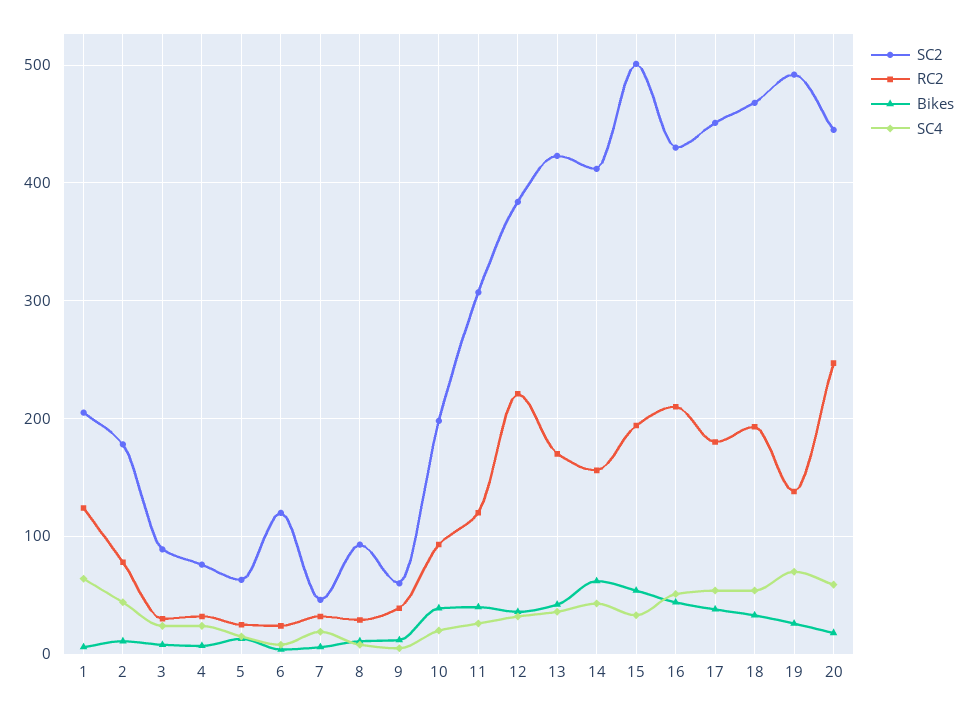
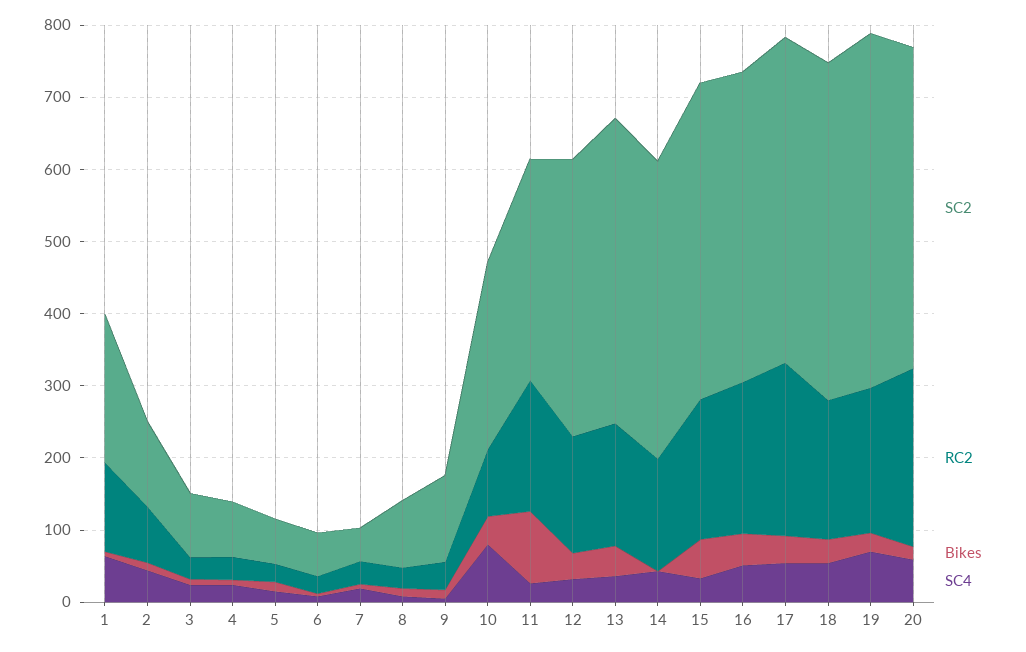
SC2, 2: 180 -> 120
SC2, 6: 120 -> 60
SC2, 9: 60 -> 120
SC2, 10: 200 -> 260
SC4, 10: 20 -> 80
RC2, 11: 120 -> 180
Bikes, 11: 40 -> 100
RC2, 12: 220 -> 160
Bikes, 14: 60 -> 0
SC2, 15: 500 -> 440
RC2, 17: 180 -> 240
RC2, 19: 140 -> 200

